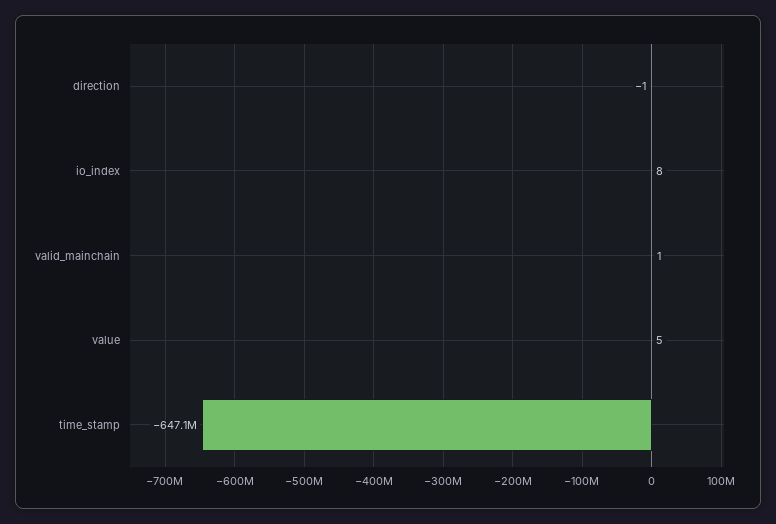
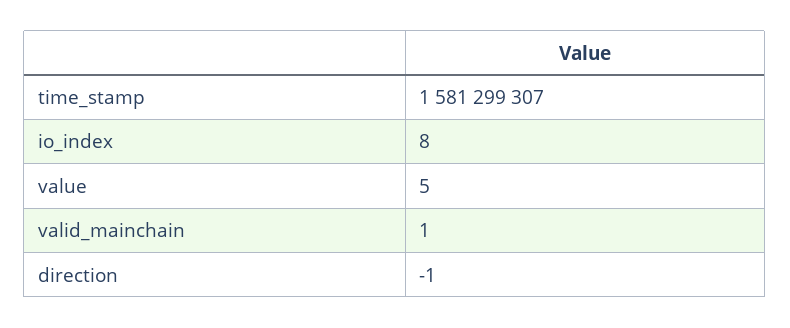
time_stamp: -647100000 -> 1581299307

